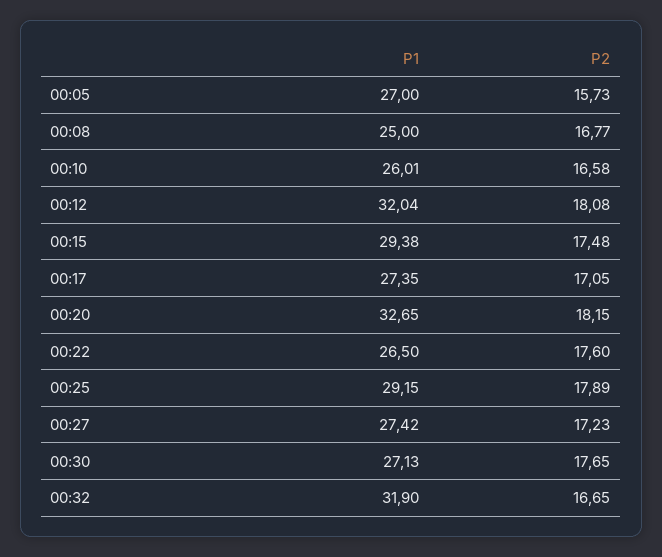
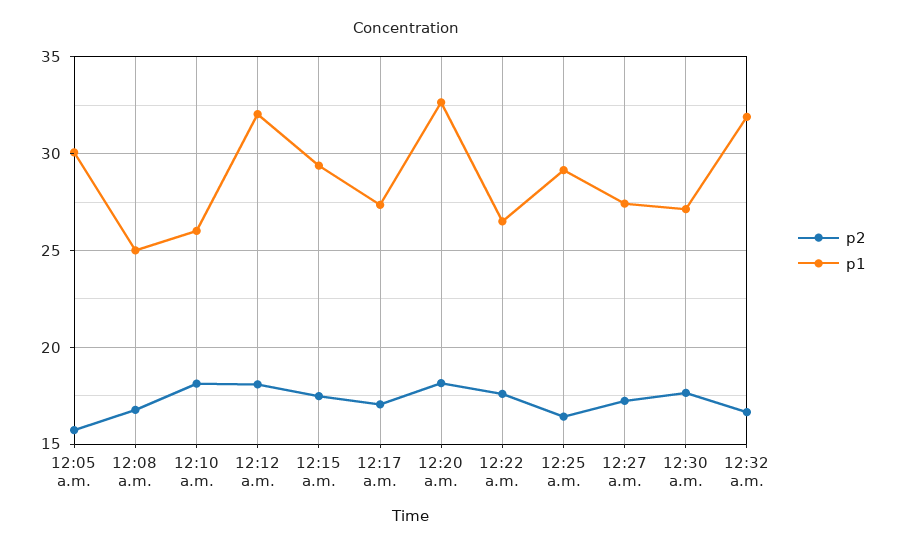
P1, 00:05: 27 -> 30
P2, 00:10: 16.58 -> 18
P2, 00:25: 17.89 -> 16.5

